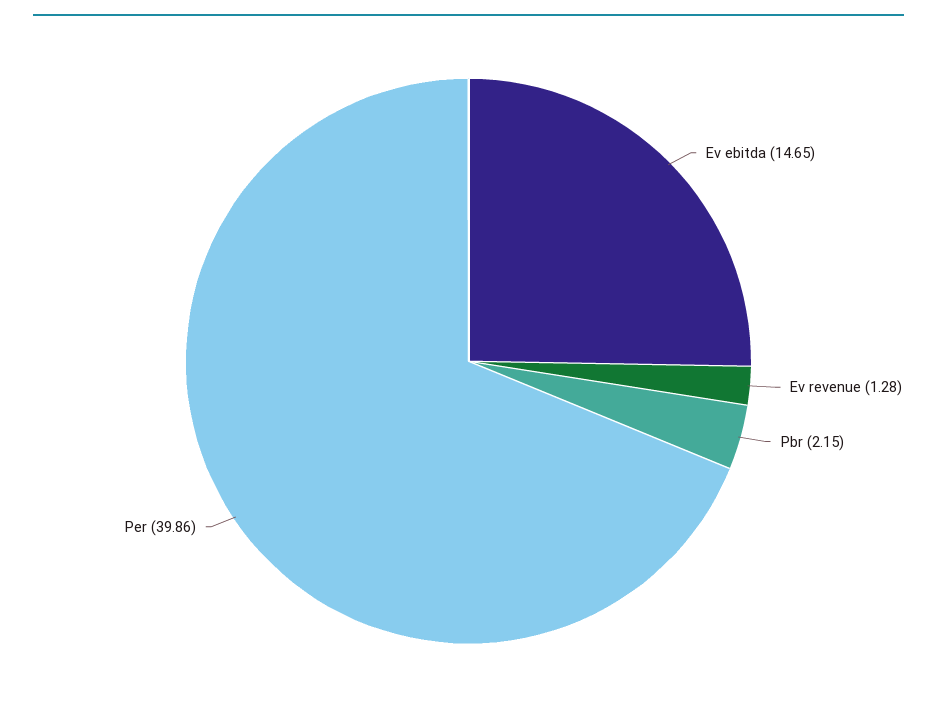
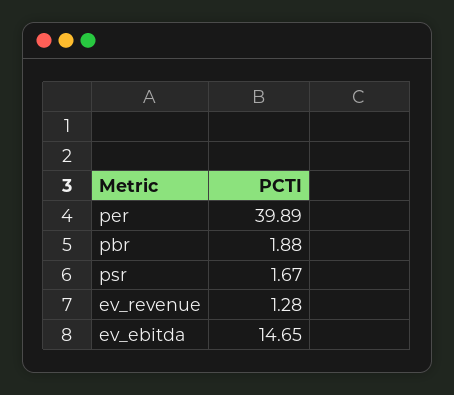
Pbr: 2.15 -> 1.88
Per: 39.86 -> 39.89
psr: none -> 1.67

